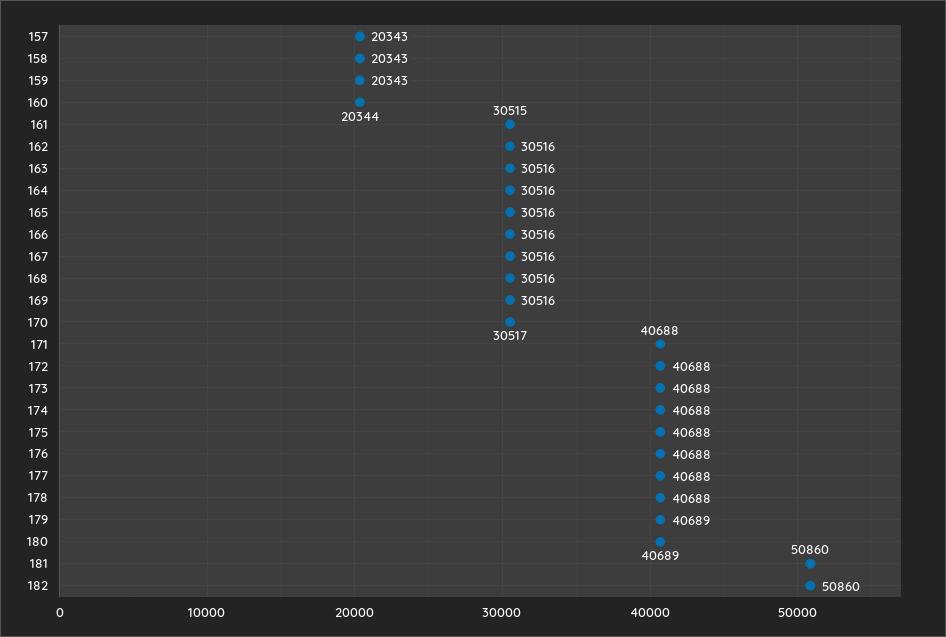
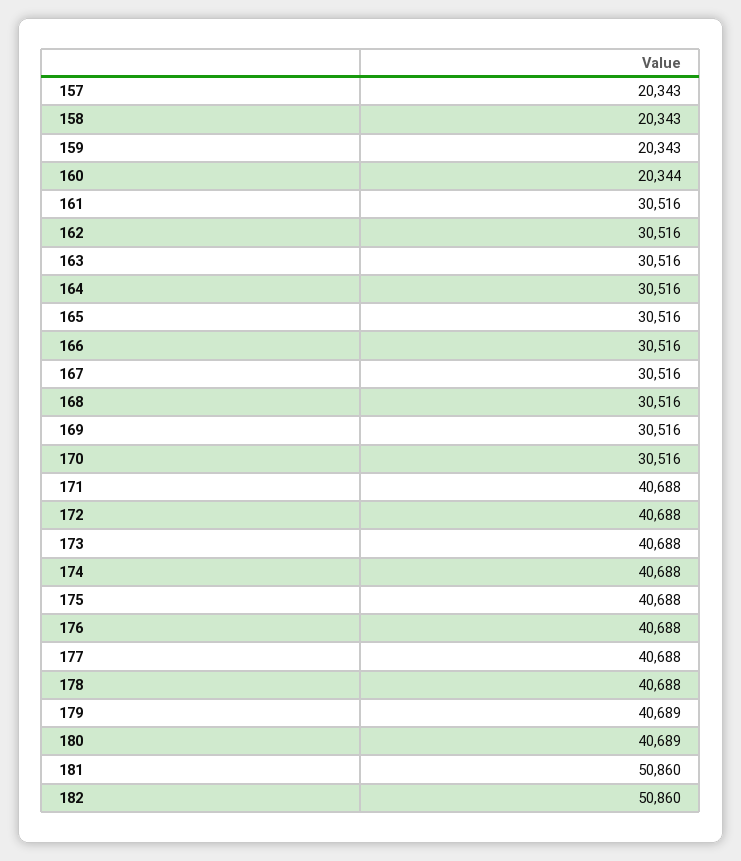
161: 30515 -> 30516
170: 30517 -> 30516

